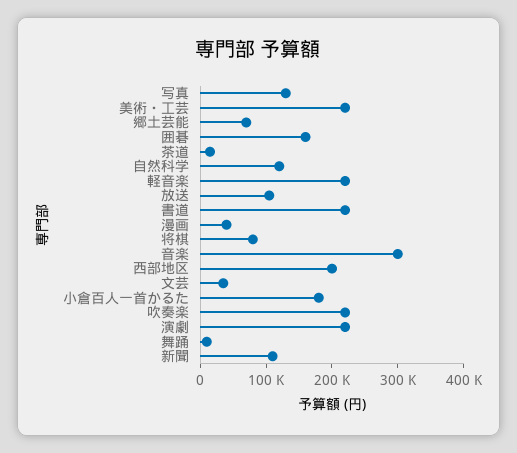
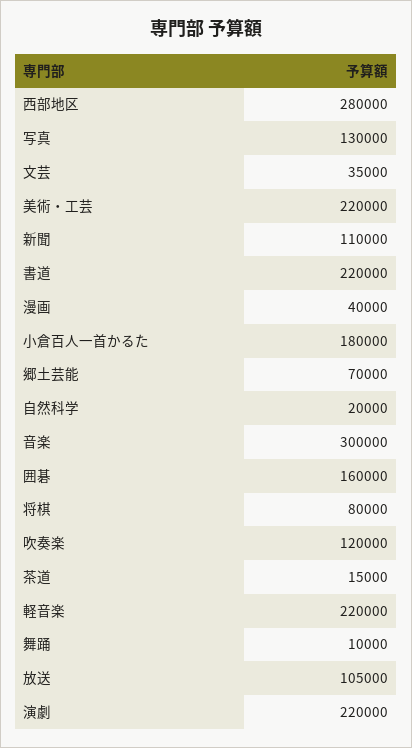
自然科学: 120000 -> 20000
西部地区: 200000 -> 280000
吹奏楽: 220000 -> 120000

